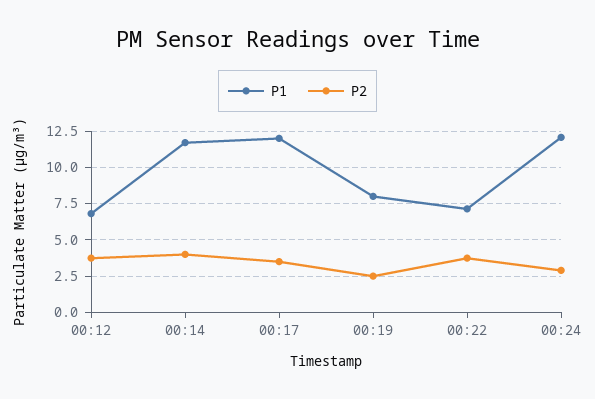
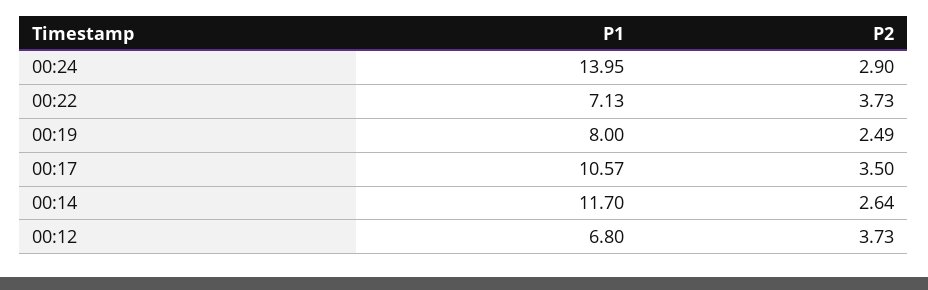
P2, 00:14: 4 -> 2.64
P1, 00:17: 12 -> 10.57
P1, 00:24: 12 -> 13.95

